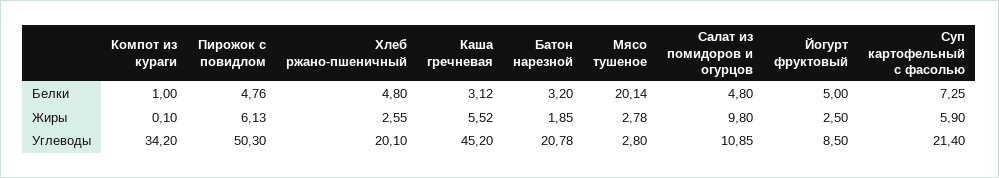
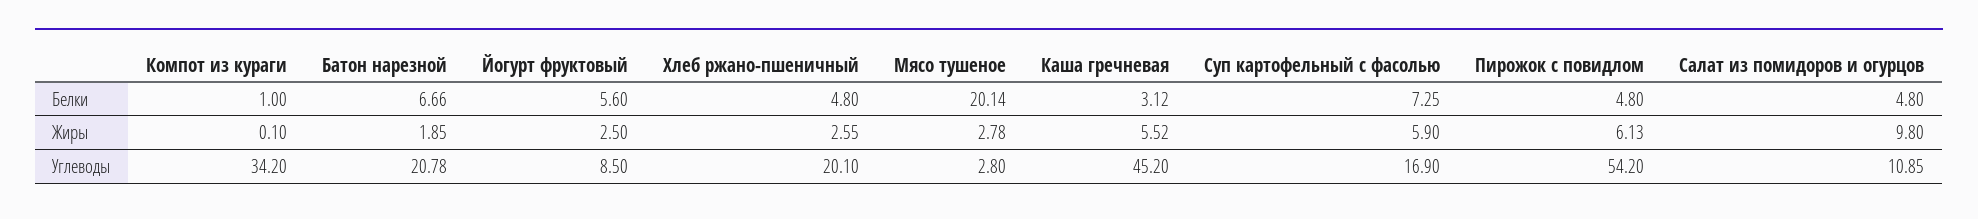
Пирожок с повидлом, Белки: 4.76 -> 4.8
Батон нарезной, Белки: 3.2 -> 6.66
Йогурт фруктовый, Белки: 5 -> 5.6
Пирожок с повидлом, Углеводы: 50.3 -> 54.2
Суп картофельный с фасолью, Углеводы: 21.4 -> 16.9

